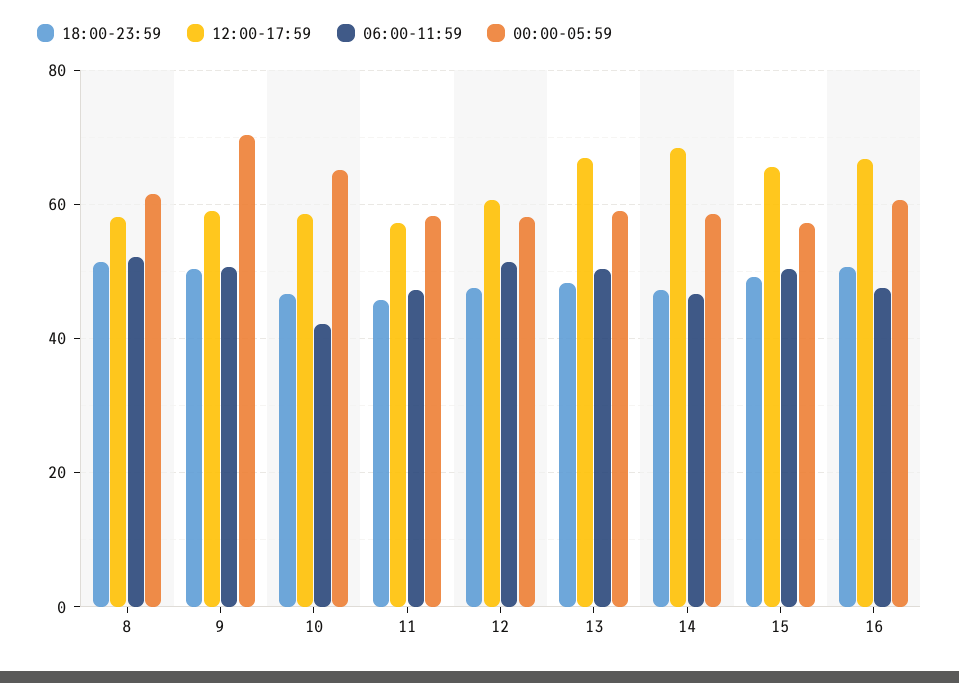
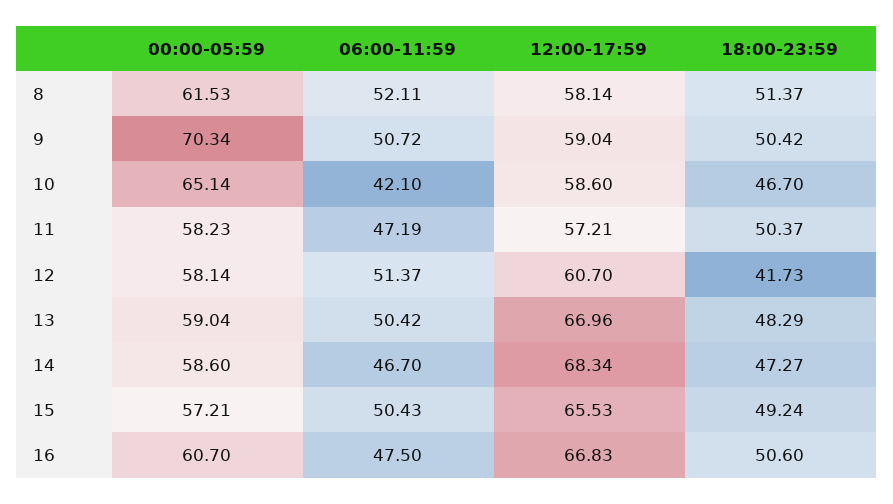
18:00-23:59, 11: 46 -> 50.37
18:00-23:59, 12: 48 -> 41.73

